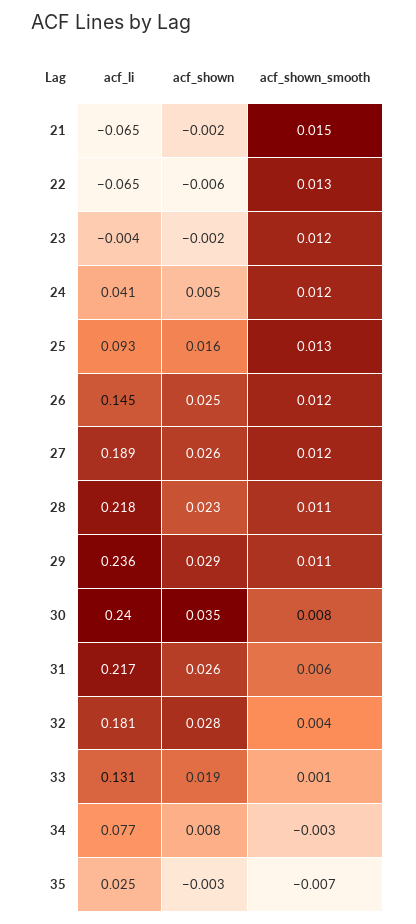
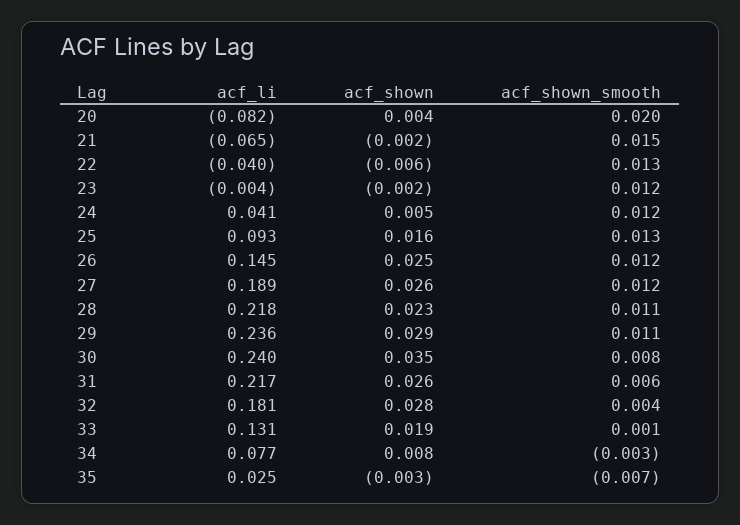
acf_li, 22: -0.065 -> -0.04
acf_li, 20: none -> -0.082
acf_shown, 20: none -> 0.004
acf_shown_smooth, 20: none -> 0.02

